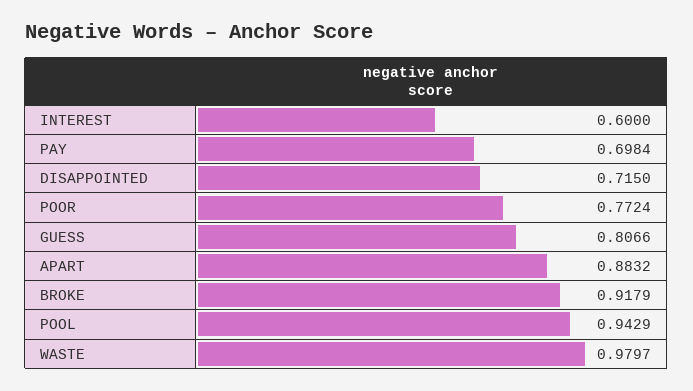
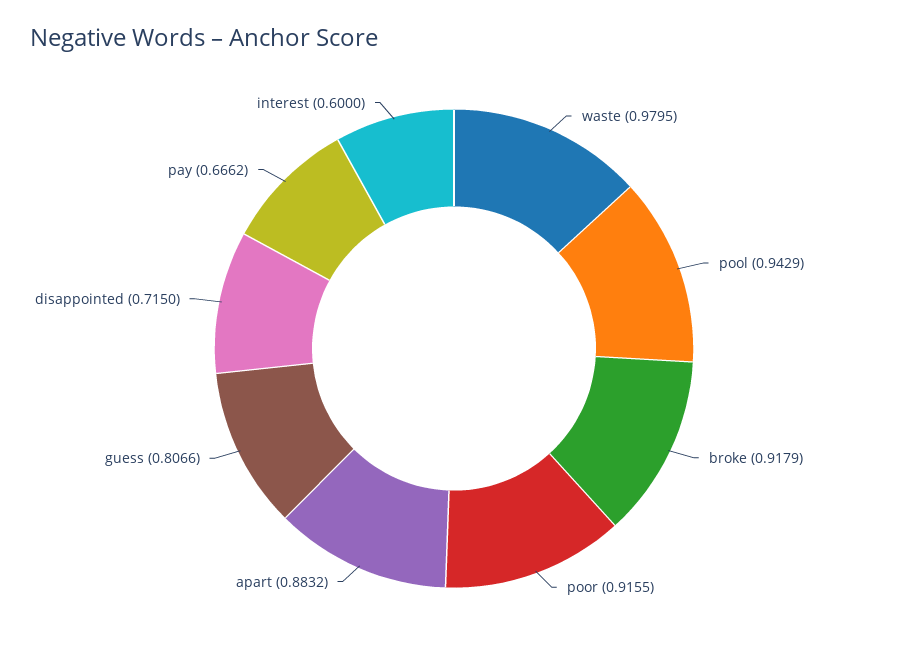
PAY: 0.6984 -> 0.6662
POOR: 0.7724 -> 0.9155
WASTE: 0.9797 -> 0.9795

